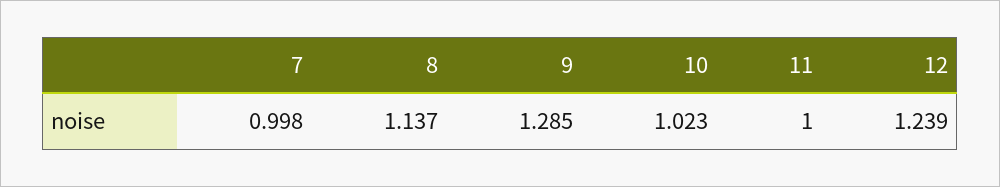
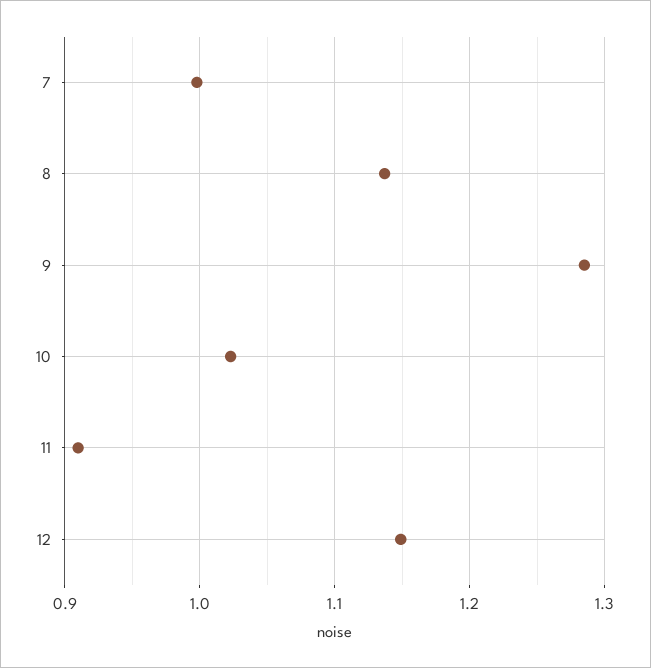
11: 1 -> 0.91
12: 1.239 -> 1.15

